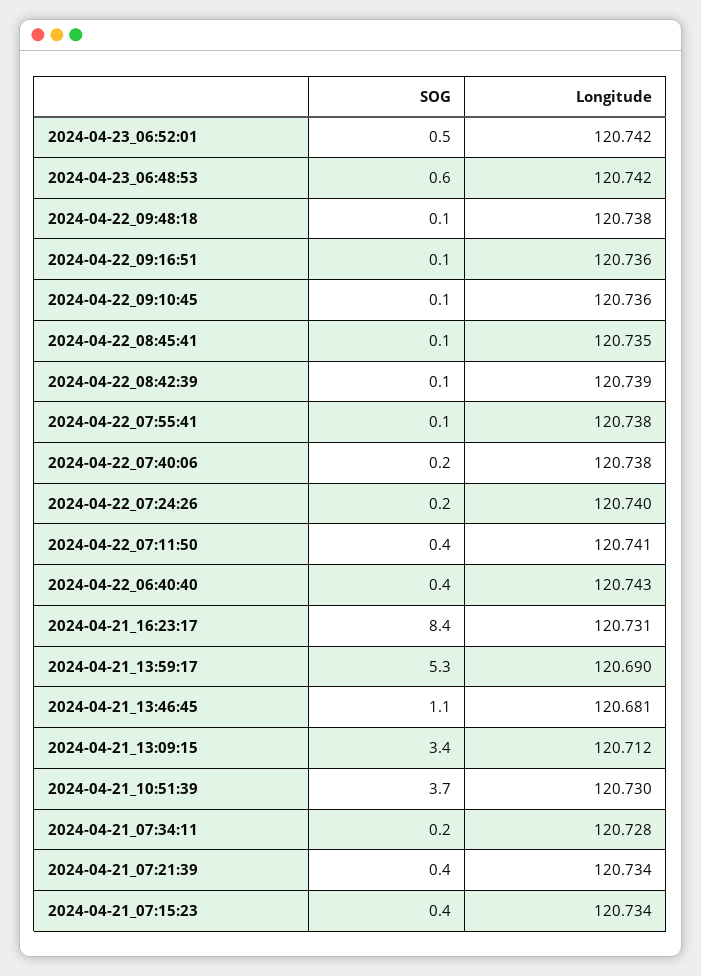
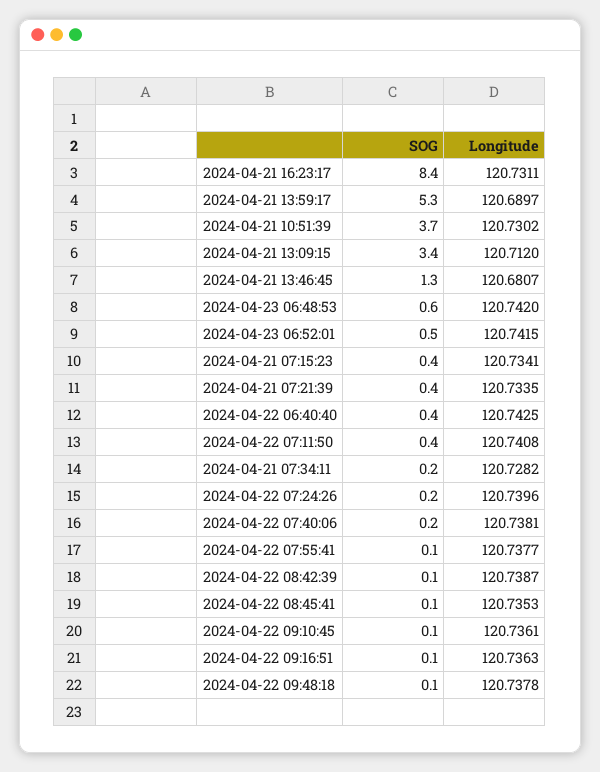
SOG, 2024-04-21_13:46:45: 1.1 -> 1.3

